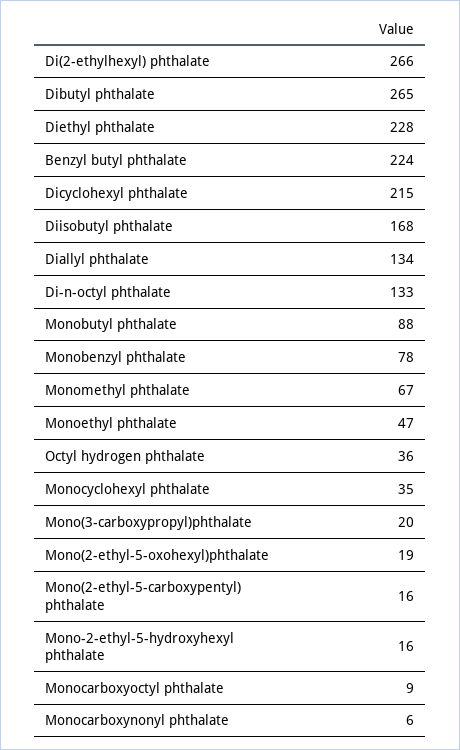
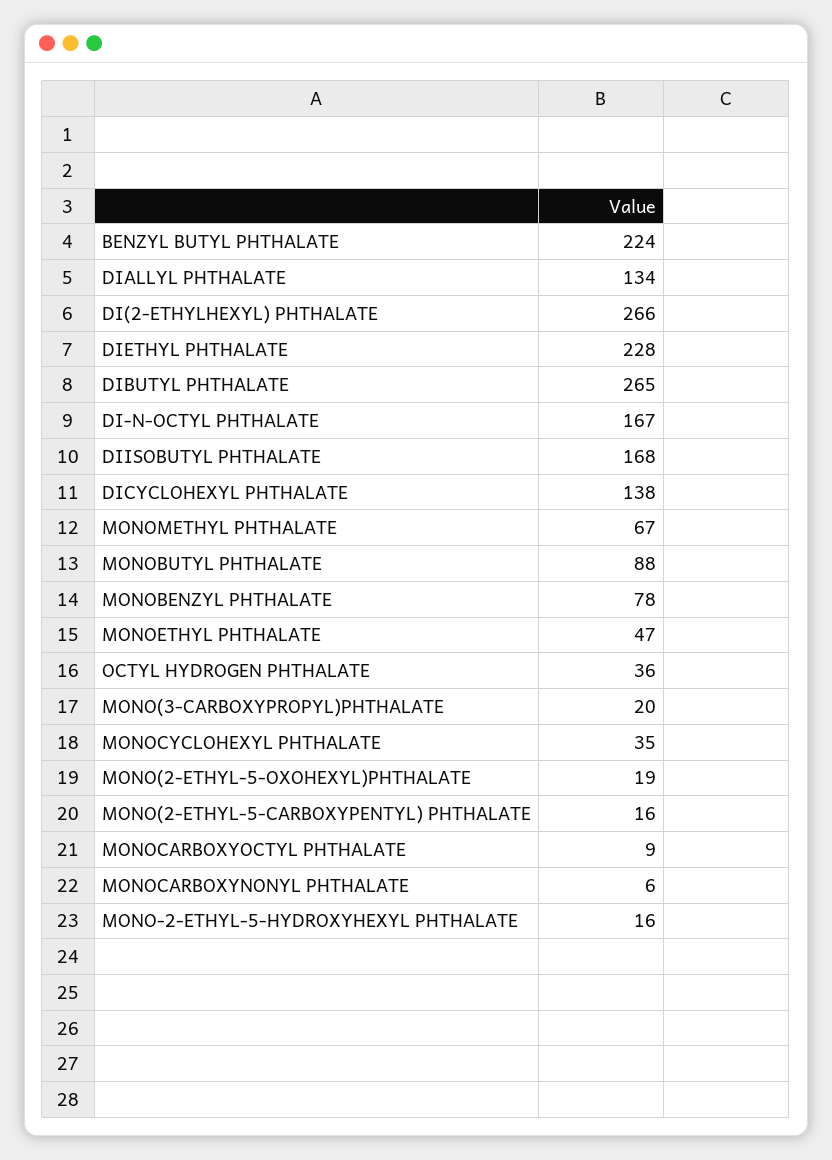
Dicyclohexyl phthalate: 215 -> 138
Di-n-octyl phthalate: 133 -> 167

